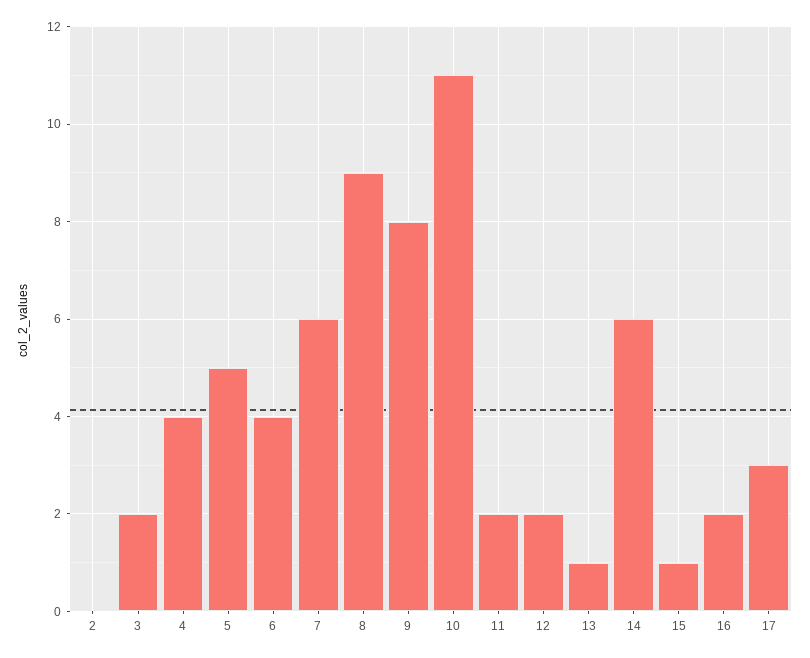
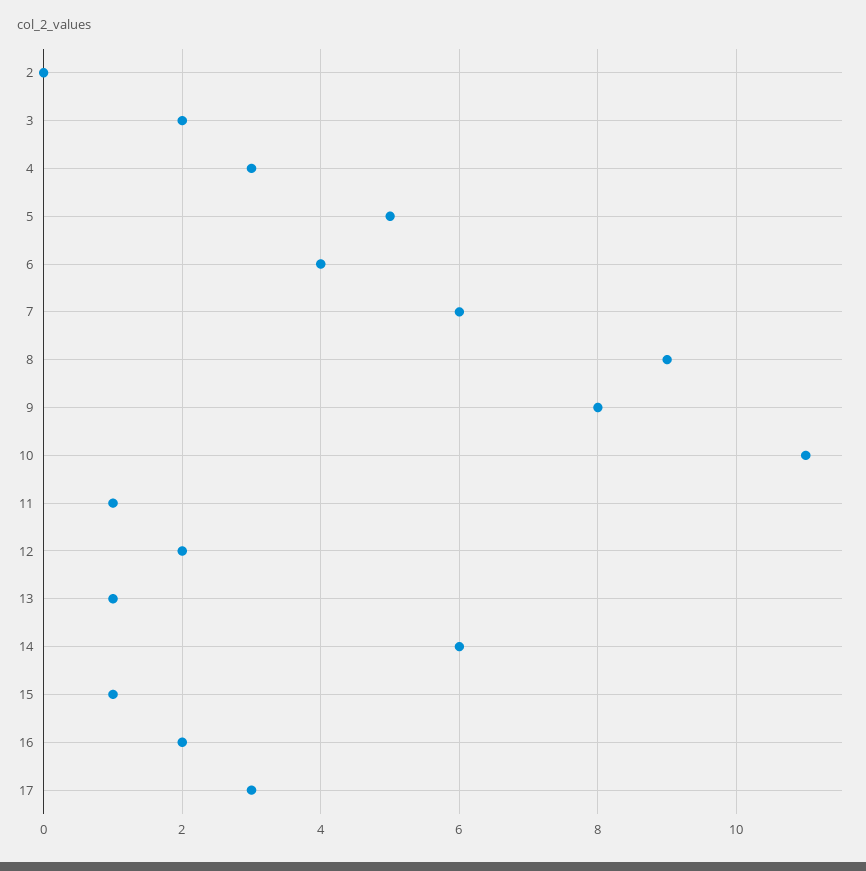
4: 4 -> 3
11: 2 -> 1

